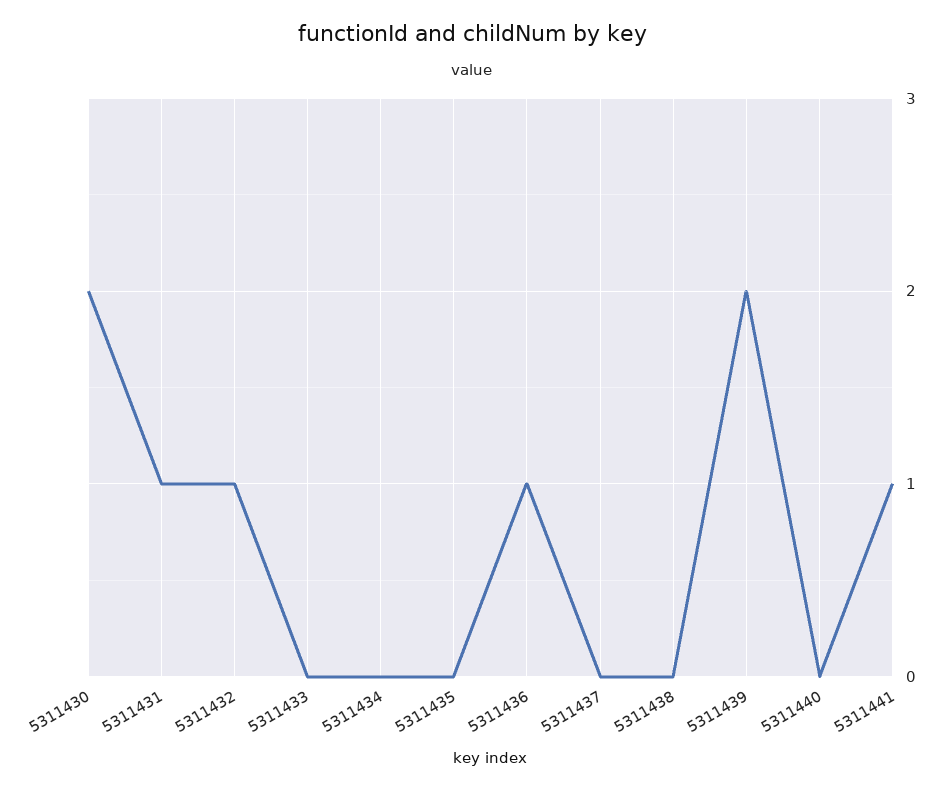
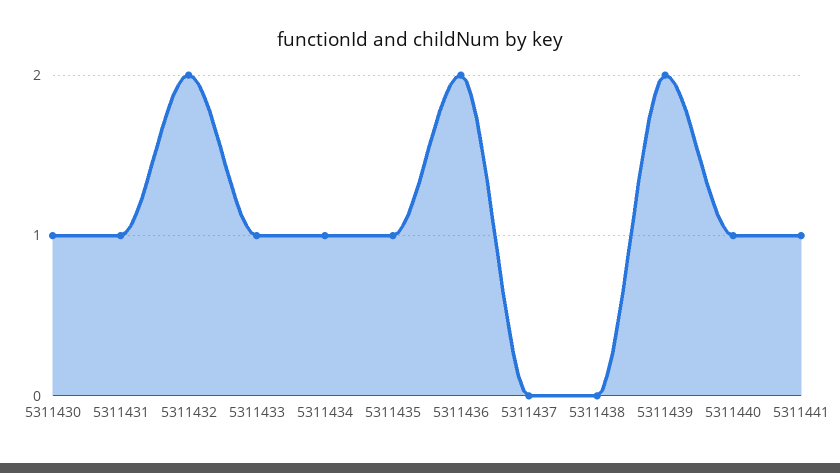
5311430: 2 -> 1
5311432: 1 -> 2
5311433: 0 -> 1
5311434: 0 -> 1
5311435: 0 -> 1
5311436: 1 -> 2
5311440: 0 -> 1

